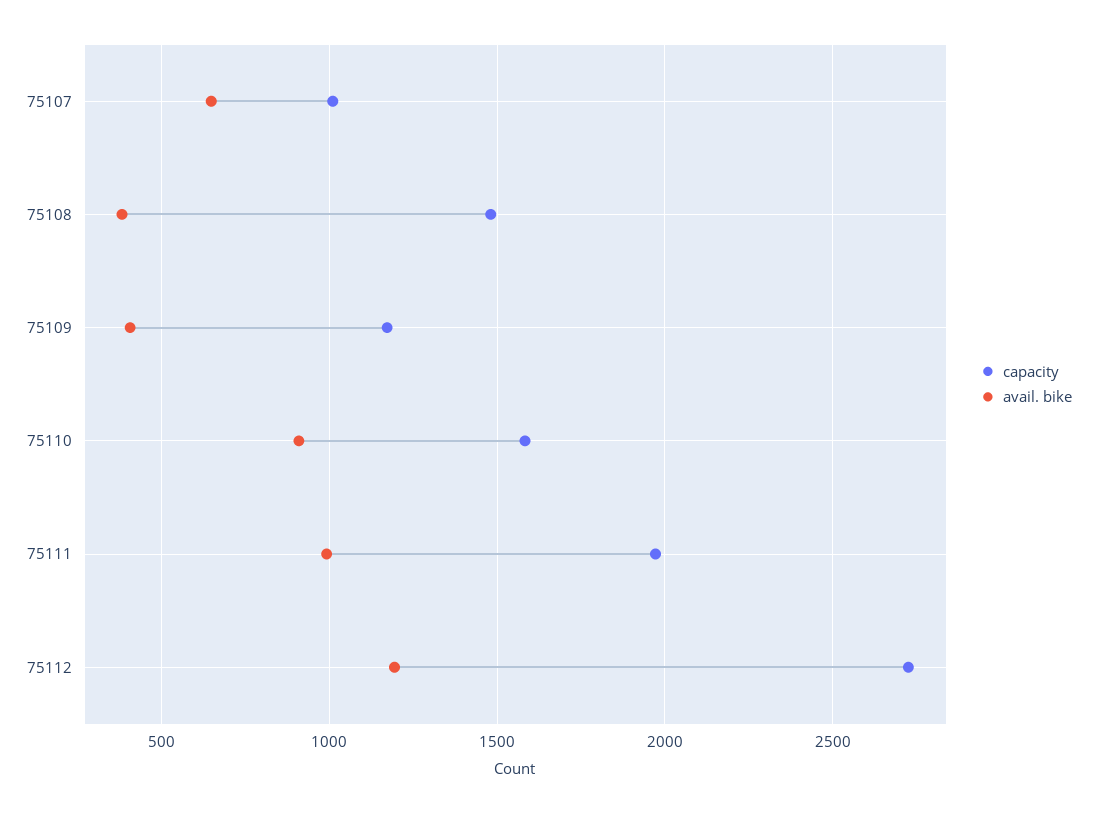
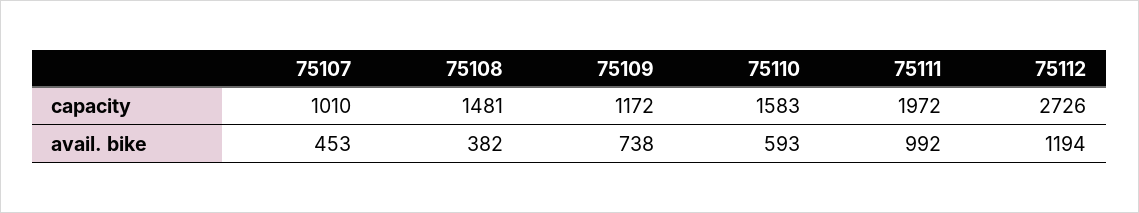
avail. bike, 75107: 650 -> 453
avail. bike, 75109: 400 -> 738
avail. bike, 75110: 900 -> 593

